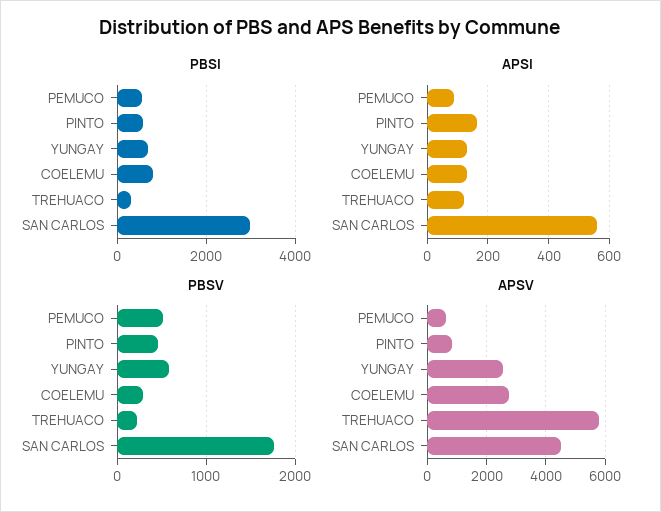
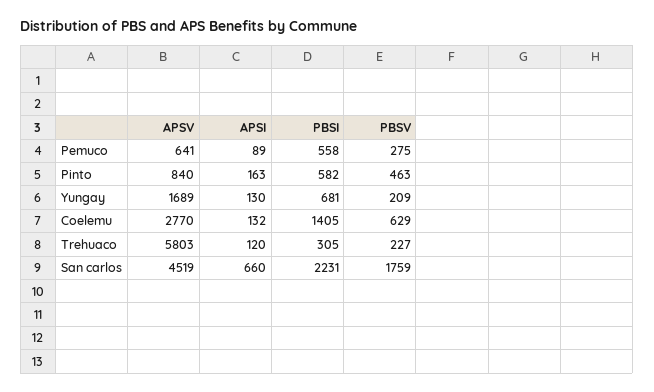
PBSI, COELEMU: 800 -> 1405
PBSI, SAN CARLOS: 3000 -> 2231
APSI, SAN CARLOS: 560 -> 660
PBSV, PEMUCO: 500 -> 275
PBSV, YUNGAY: 600 -> 209
PBSV, COELEMU: 300 -> 629
APSV, YUNGAY: 2500 -> 1689

